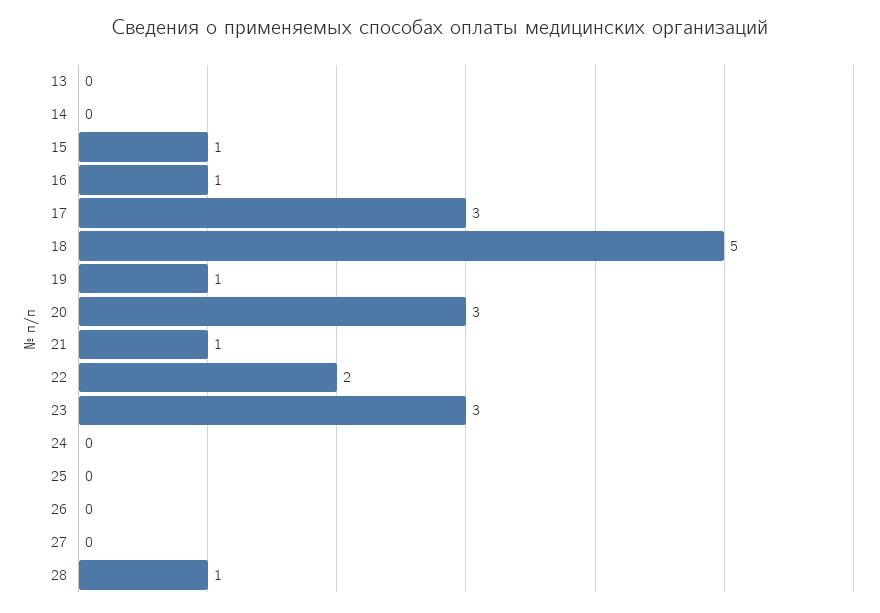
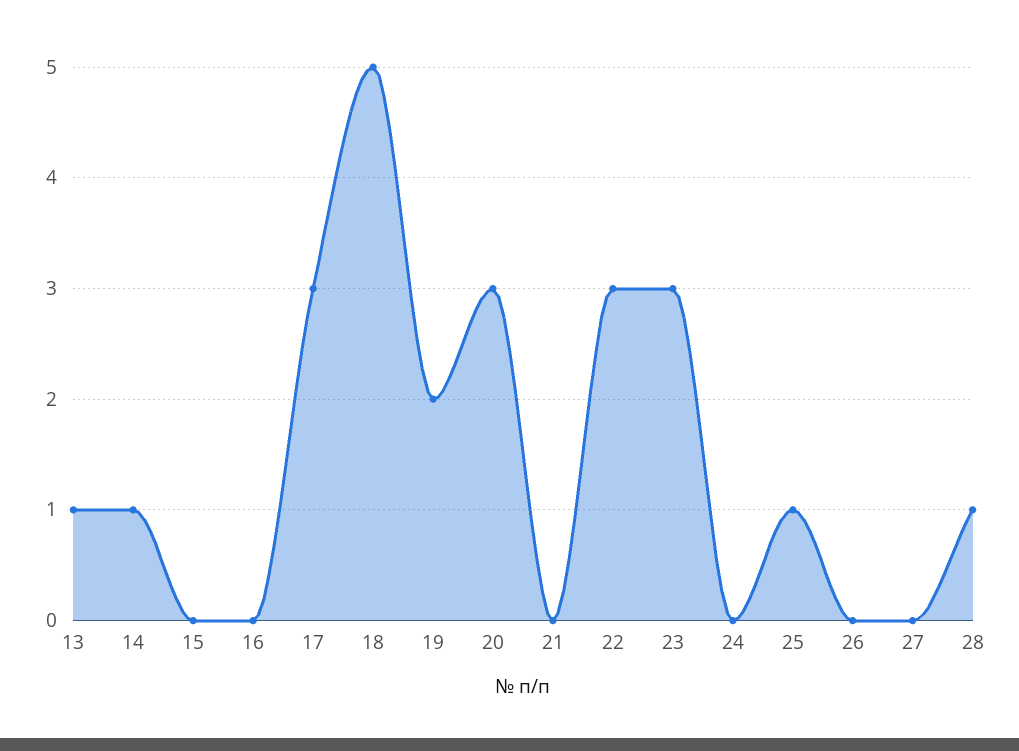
13: 0 -> 1
14: 0 -> 1
15: 1 -> 0
16: 1 -> 0
19: 1 -> 2
21: 1 -> 0
22: 2 -> 3
25: 0 -> 1

